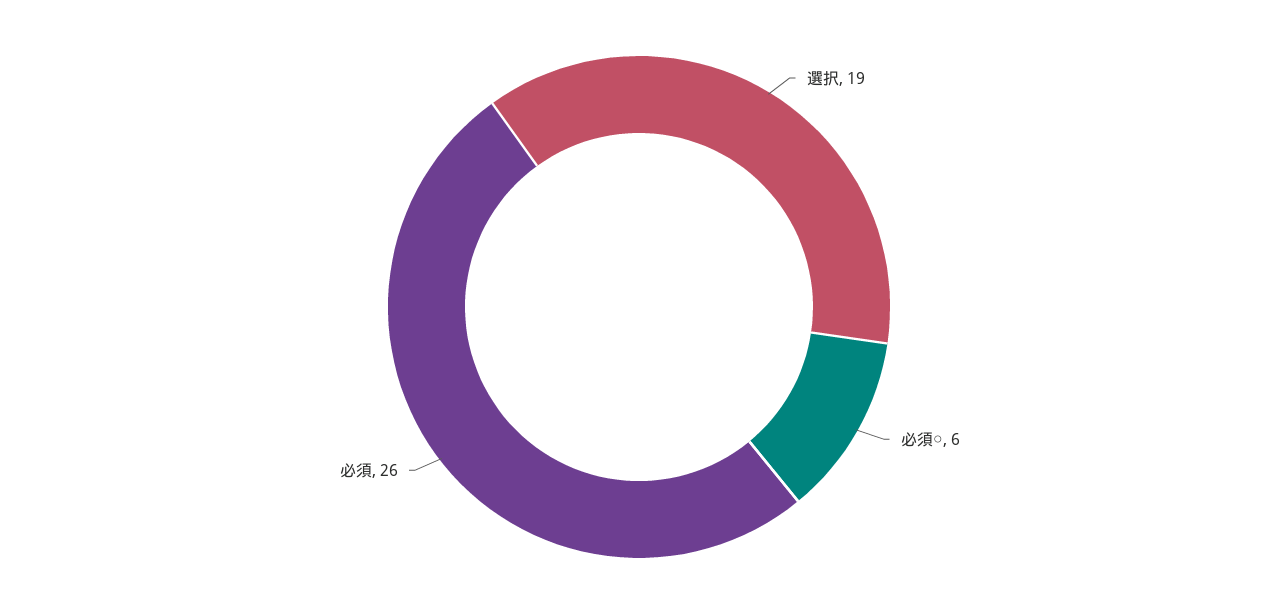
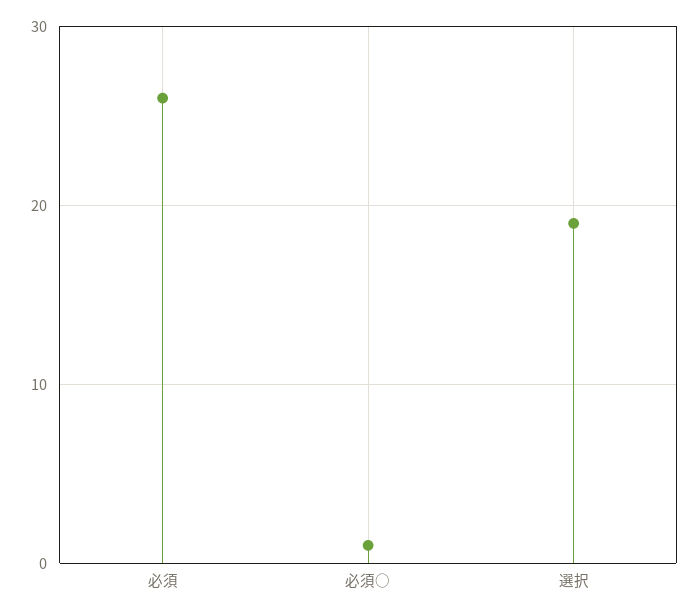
必須○: 6 -> 1

